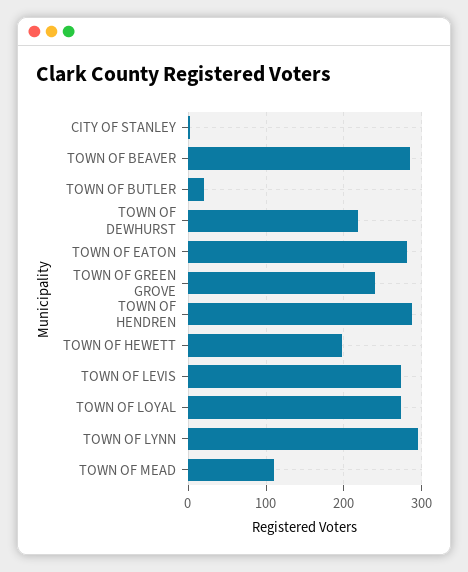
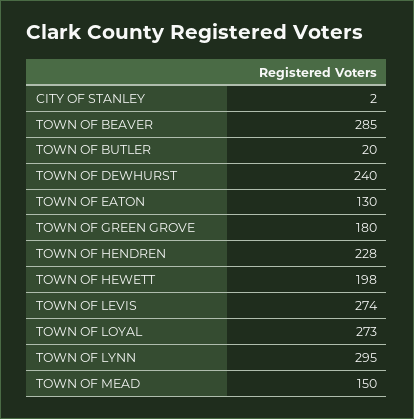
TOWN OF DEWHURST: 220 -> 240
TOWN OF EATON: 280 -> 130
TOWN OF GREEN GROVE: 240 -> 180
TOWN OF HENDREN: 290 -> 228
TOWN OF MEAD: 110 -> 150

